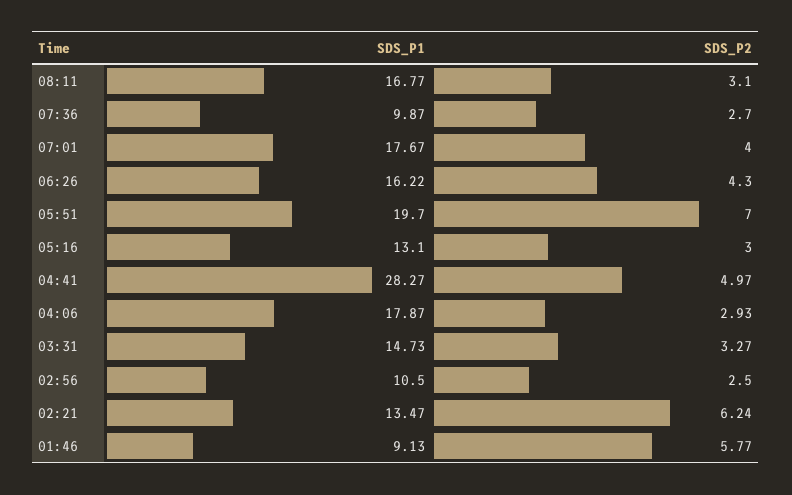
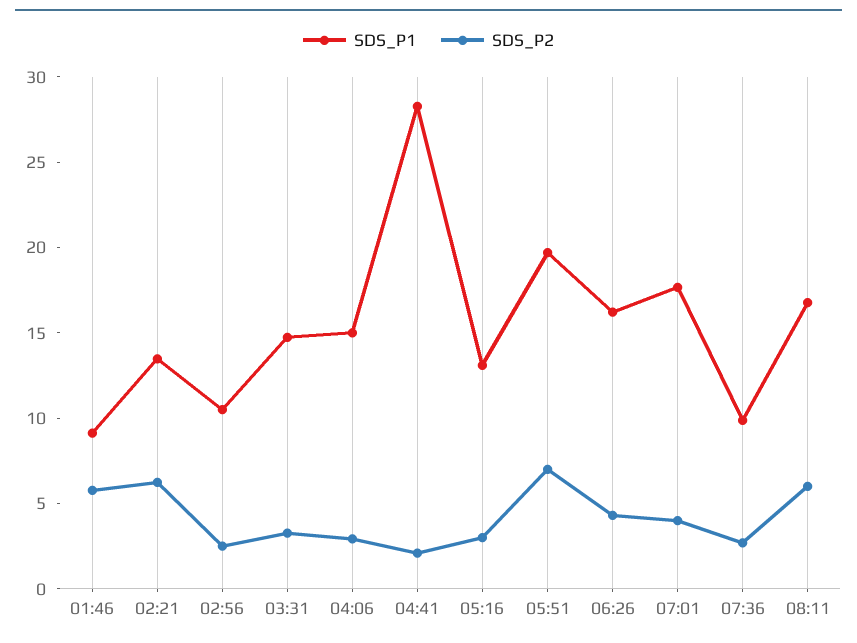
SDS_P2, 08:11: 3.1 -> 6
SDS_P2, 04:41: 4.97 -> 2
SDS_P1, 04:06: 17.87 -> 15

